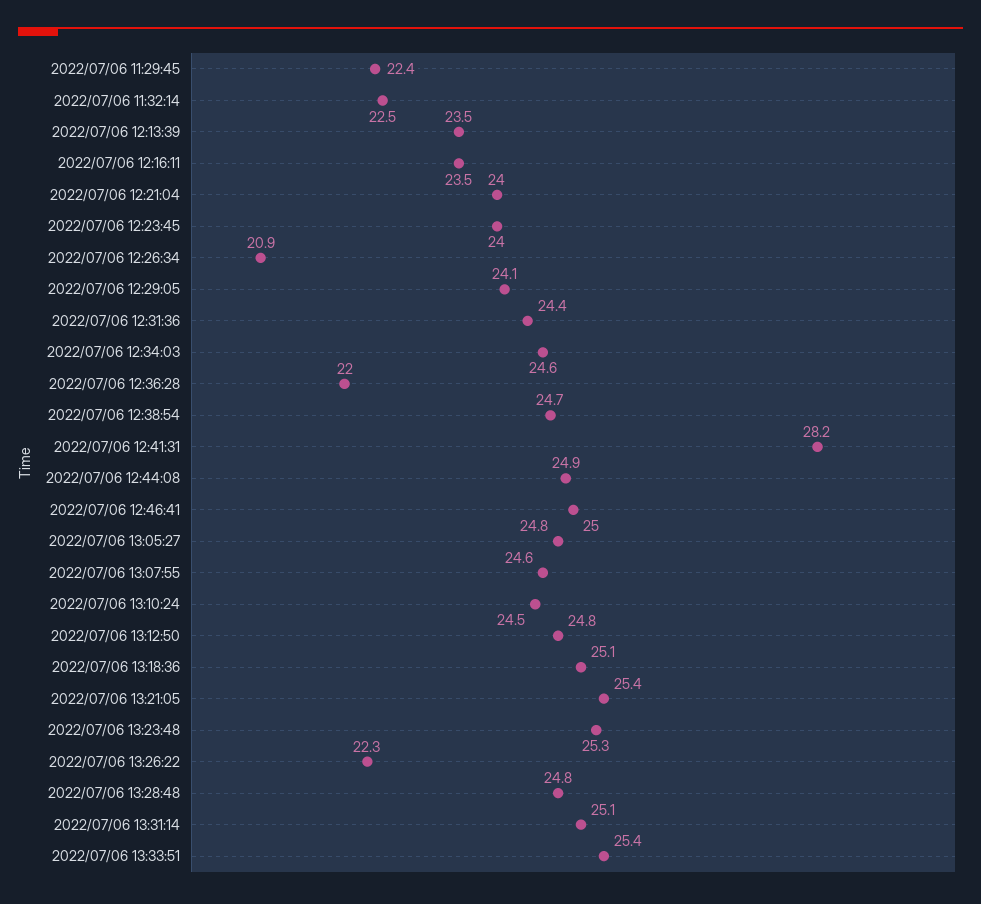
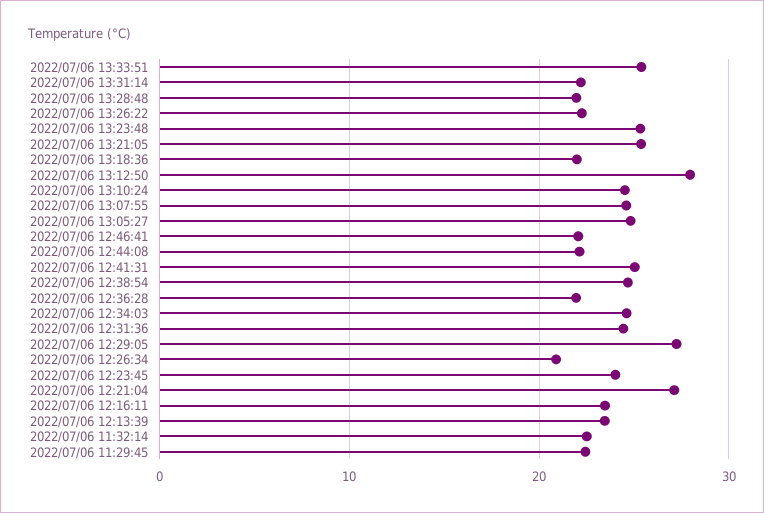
2022/07/06 12:21:04: 24 -> 27
2022/07/06 12:29:05: 24.1 -> 27
2022/07/06 12:41:31: 28.2 -> 25
2022/07/06 12:44:08: 24.9 -> 22
2022/07/06 12:46:41: 25 -> 22
2022/07/06 13:12:50: 24.8 -> 28
2022/07/06 13:18:36: 25.1 -> 22
2022/07/06 13:28:48: 24.8 -> 22
2022/07/06 13:31:14: 25.1 -> 22

